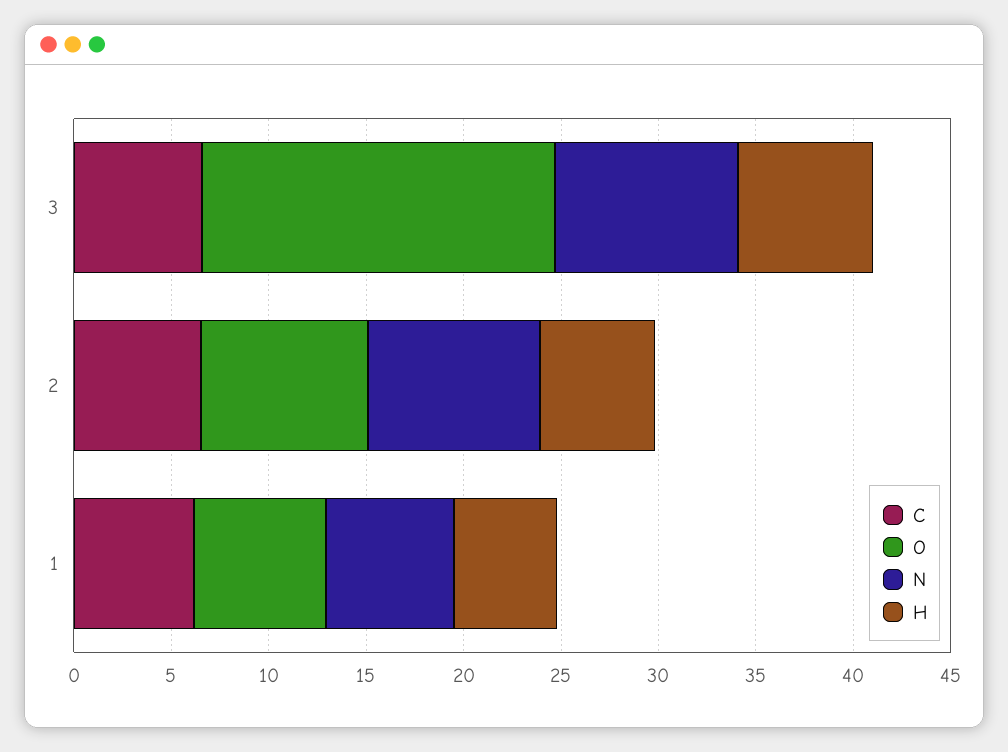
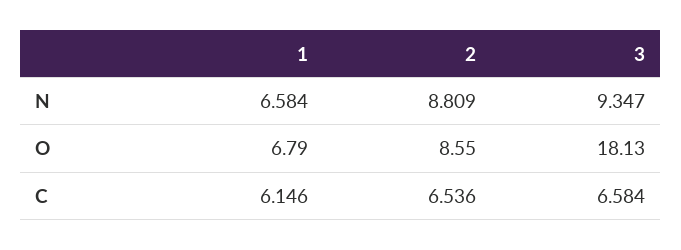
H, 3: 7 -> none
H, 2: 6 -> none
H, 1: 5 -> none

